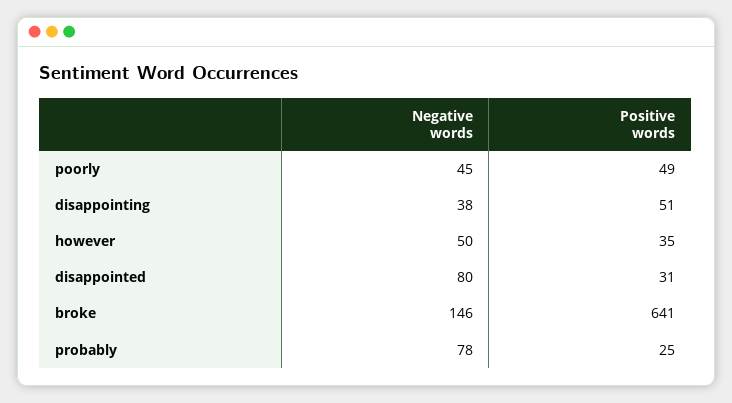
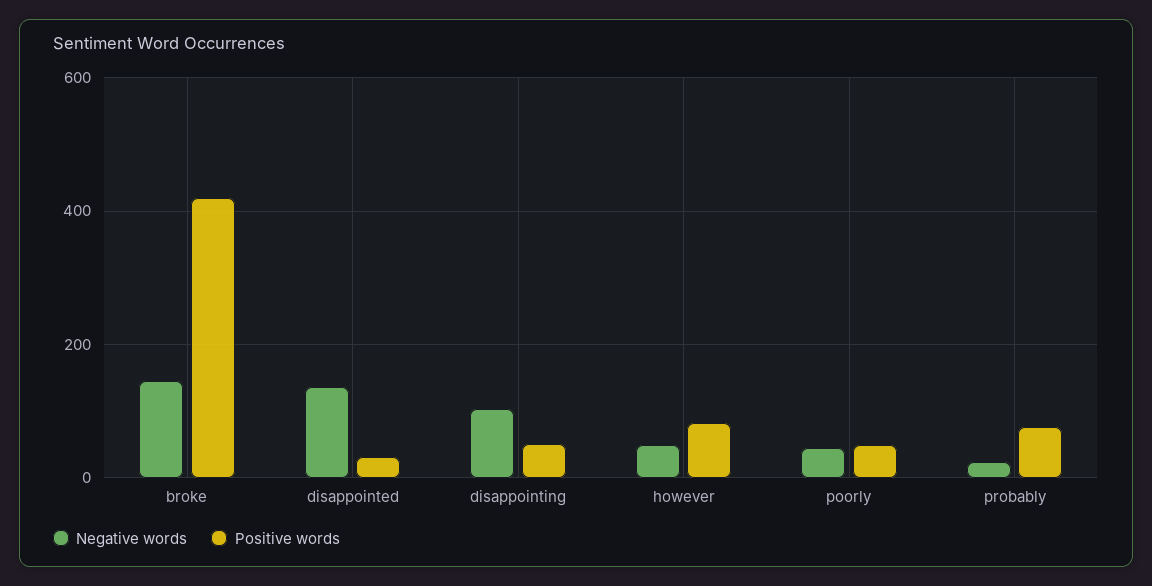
Negative words, disappointing: 38 -> 100
Positive words, however: 35 -> 80
Negative words, disappointed: 80 -> 140
Positive words, broke: 641 -> 420
Negative words, probably: 78 -> 20
Positive words, probably: 25 -> 80

